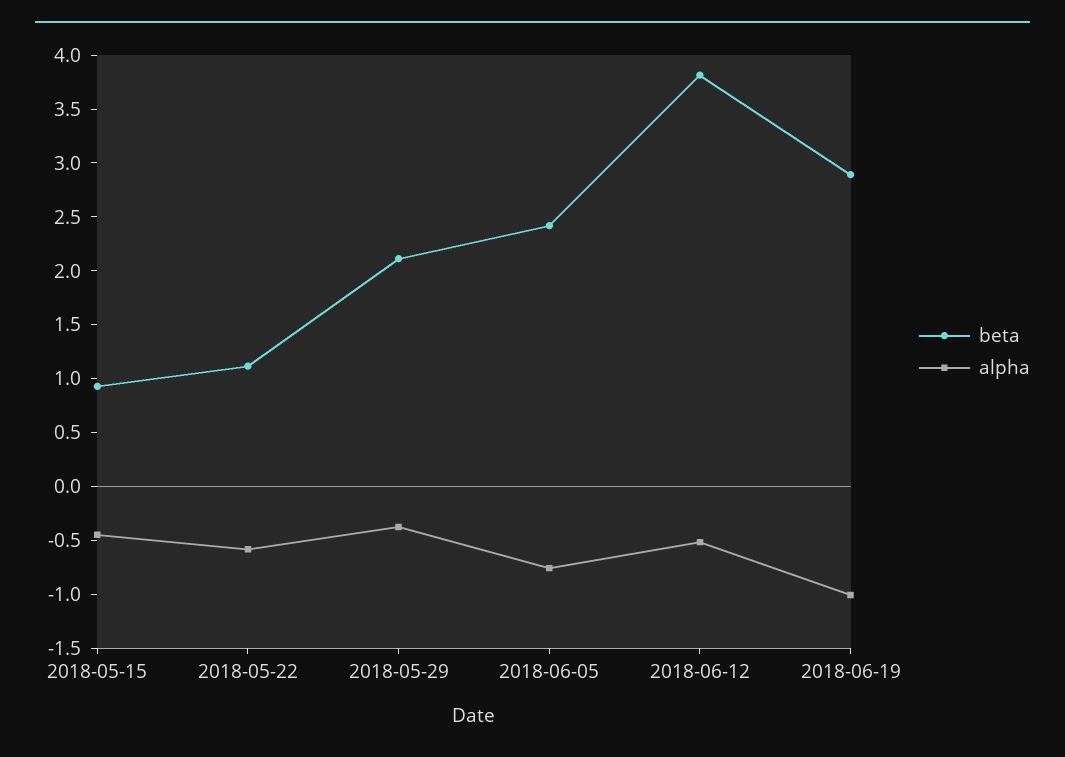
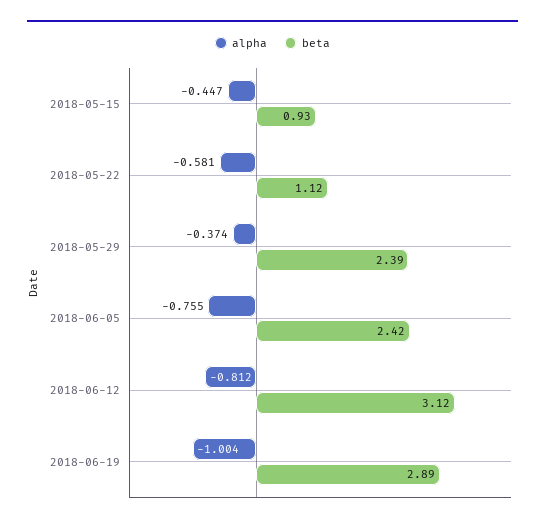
beta, 2018-05-29: 2.1 -> 2.39
beta, 2018-06-12: 3.8 -> 3.12
alpha, 2018-06-12: -0.5 -> -0.812

